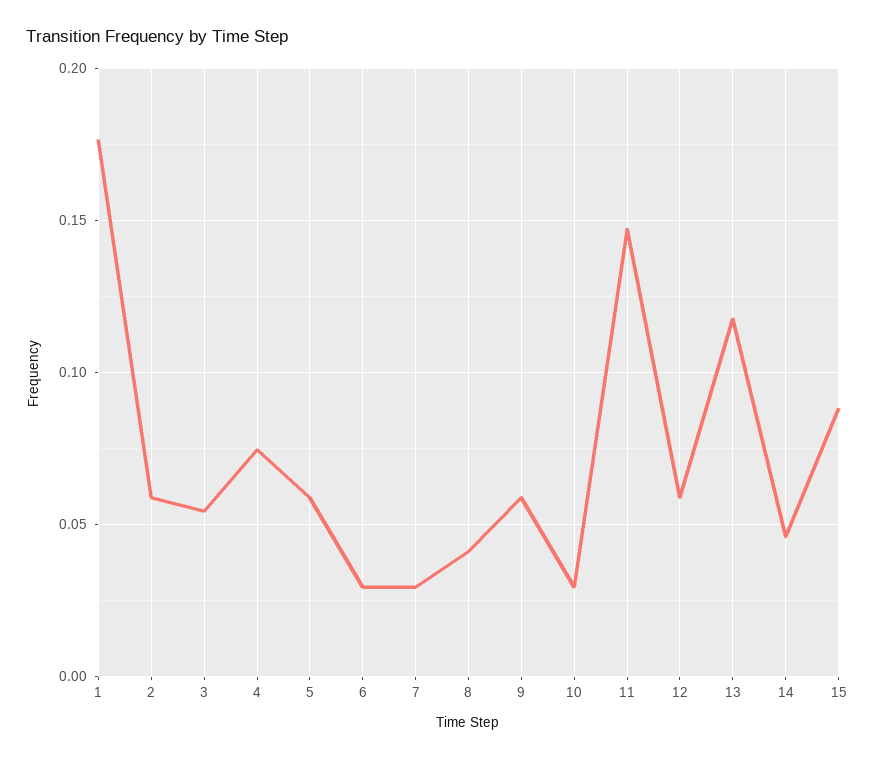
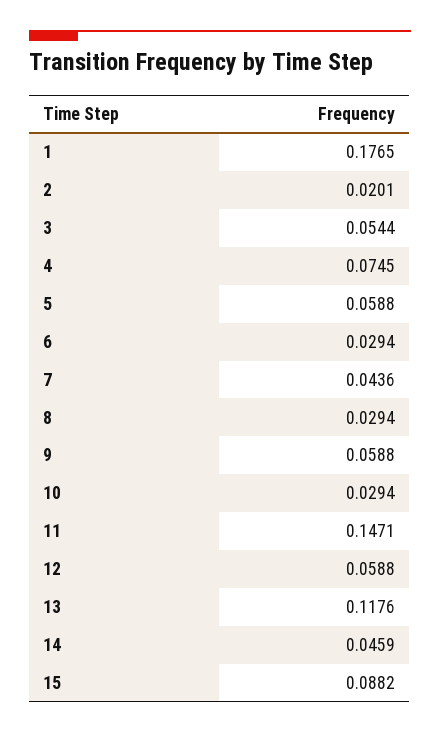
2: 0.06 -> 0.0201
7: 0.03 -> 0.0436
8: 0.04 -> 0.0294

